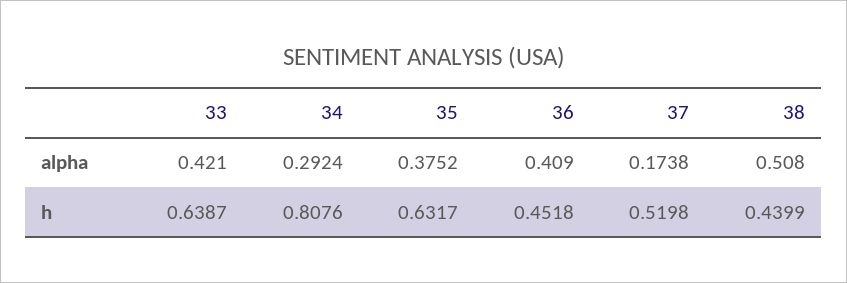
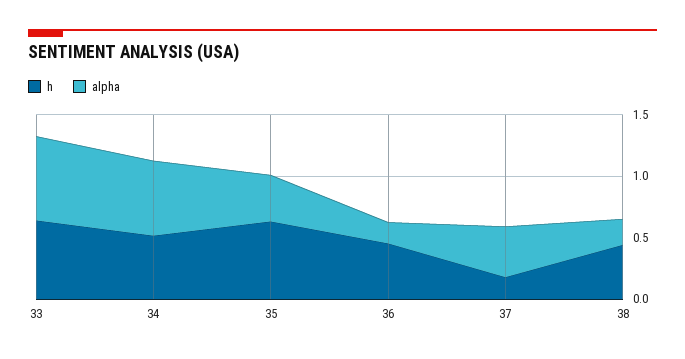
alpha, 33: 0.421 -> 0.7
alpha, 34: 0.2924 -> 0.6
alpha, 36: 0.409 -> 0.2
alpha, 37: 0.1738 -> 0.4
alpha, 38: 0.508 -> 0.2
h, 34: 0.8076 -> 0.5
h, 37: 0.5198 -> 0.2

